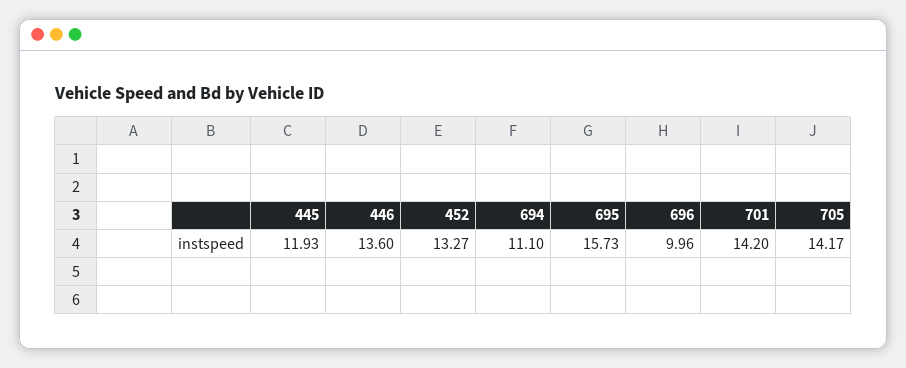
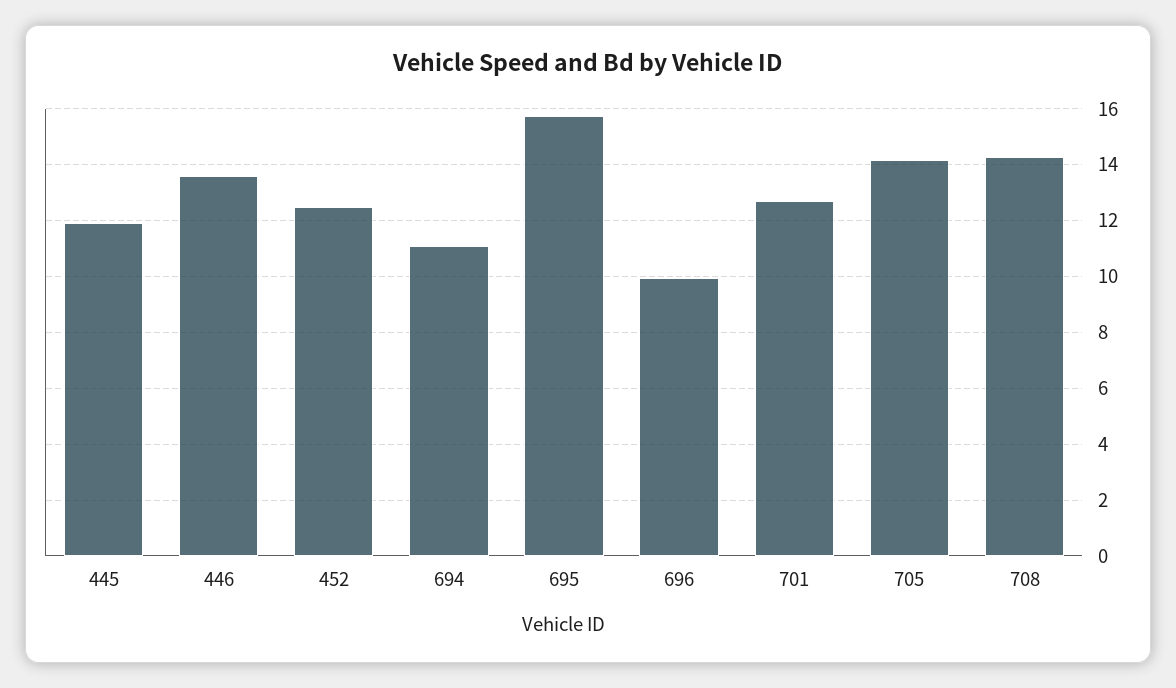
452: 13.27 -> 12.5
701: 14.2 -> 12.75
708: none -> 14.25

